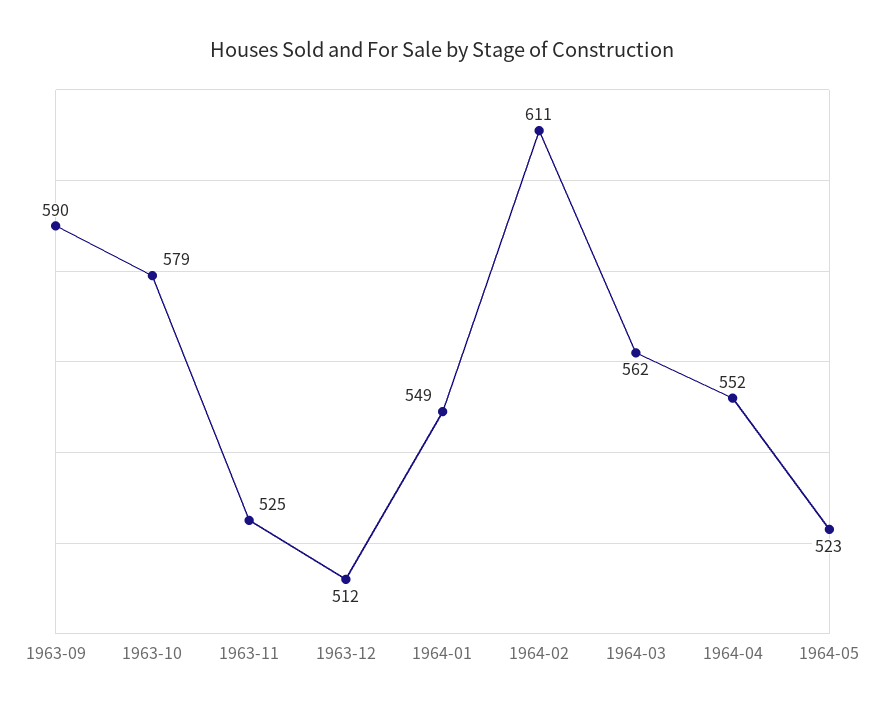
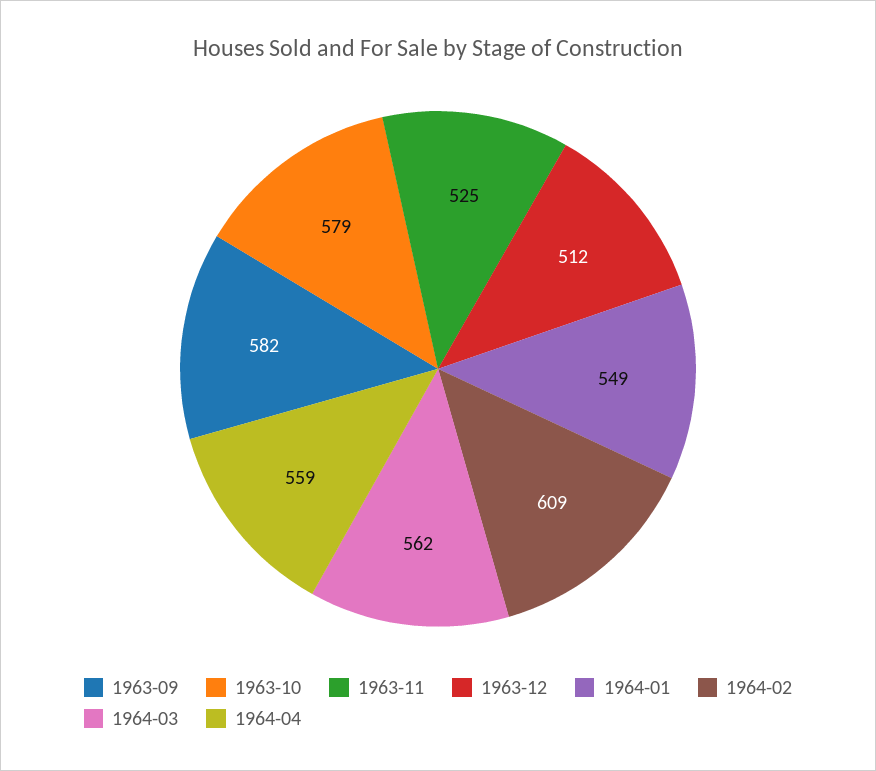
1963-09: 590 -> 582
1964-02: 611 -> 609
1964-04: 552 -> 559
1964-05: 523 -> none

